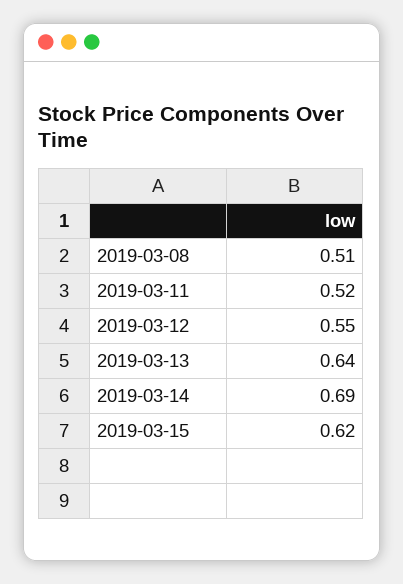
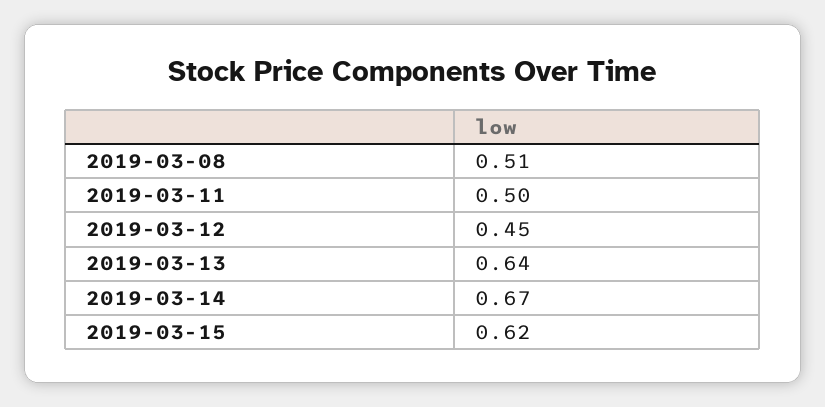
2019-03-11: 0.52 -> 0.5
2019-03-12: 0.55 -> 0.45
2019-03-14: 0.69 -> 0.67

